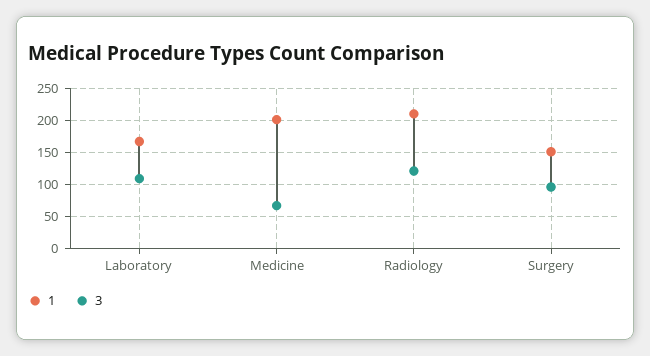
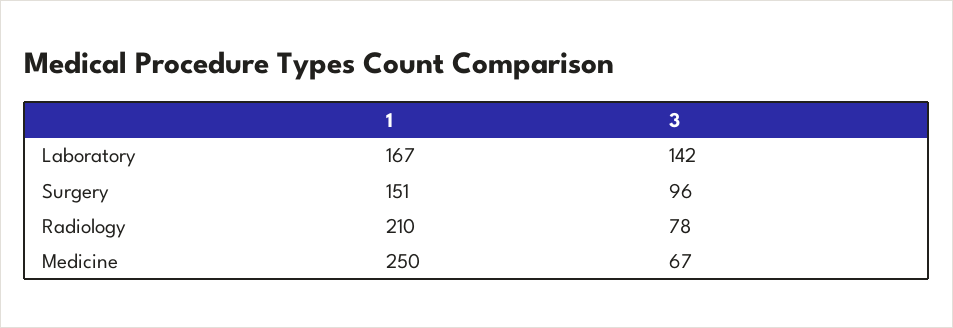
3, Laboratory: 110 -> 142
1, Medicine: 200 -> 250
3, Radiology: 120 -> 78

